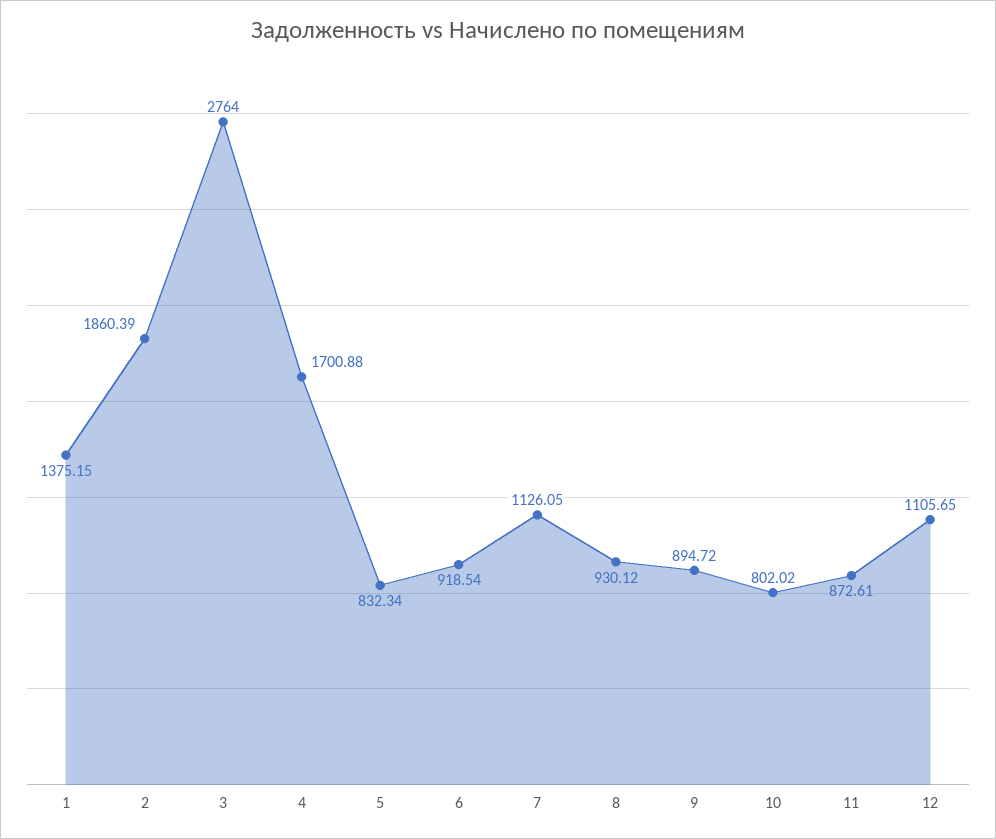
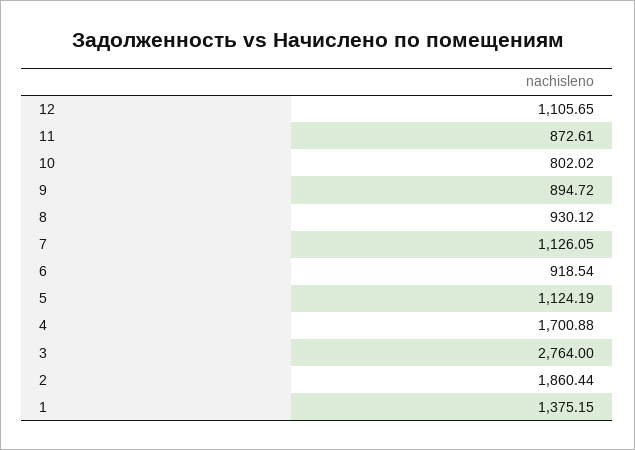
2: 1860.39 -> 1860.44
5: 832.34 -> 1124.19

